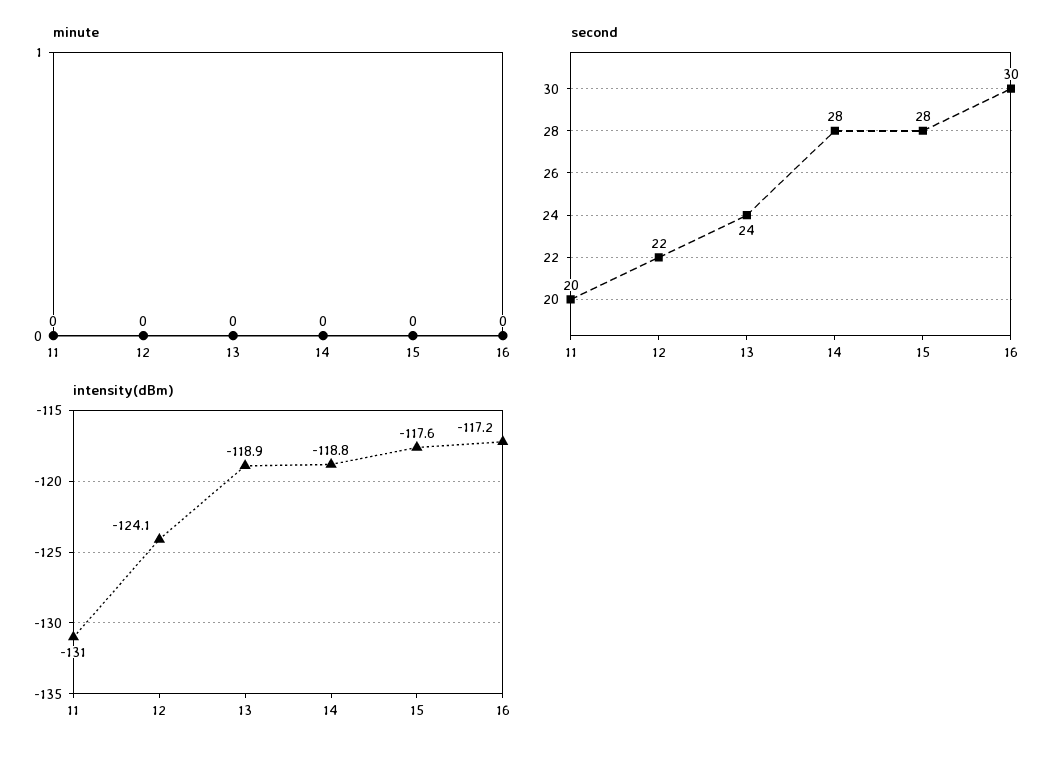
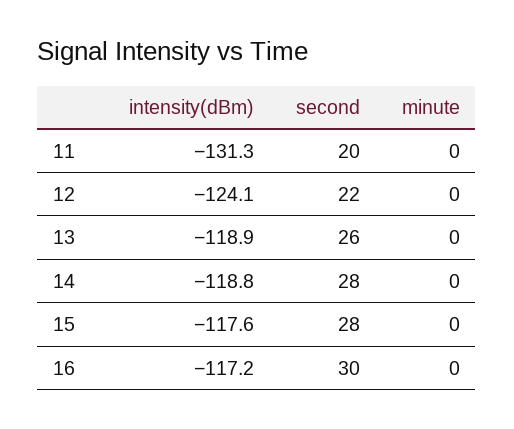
second, 13: 24 -> 26
intensity(dBm), 11: -131 -> -131.3

